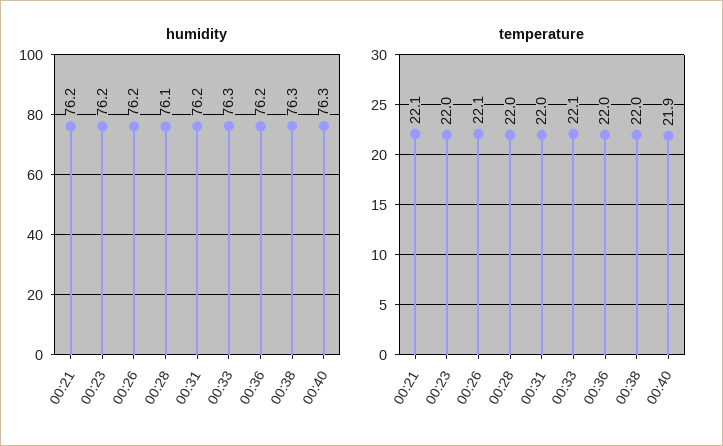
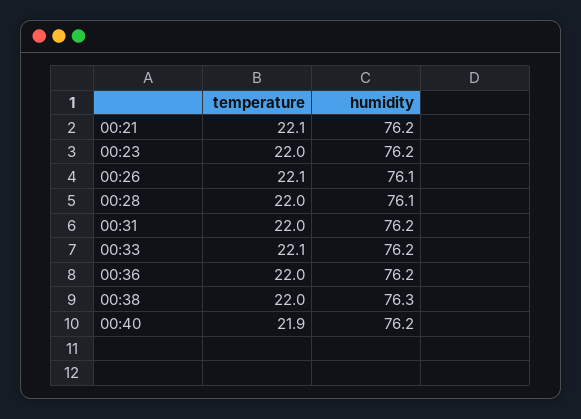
humidity, 00:26: 76.2 -> 76.1
humidity, 00:33: 76.3 -> 76.2
humidity, 00:40: 76.3 -> 76.2

